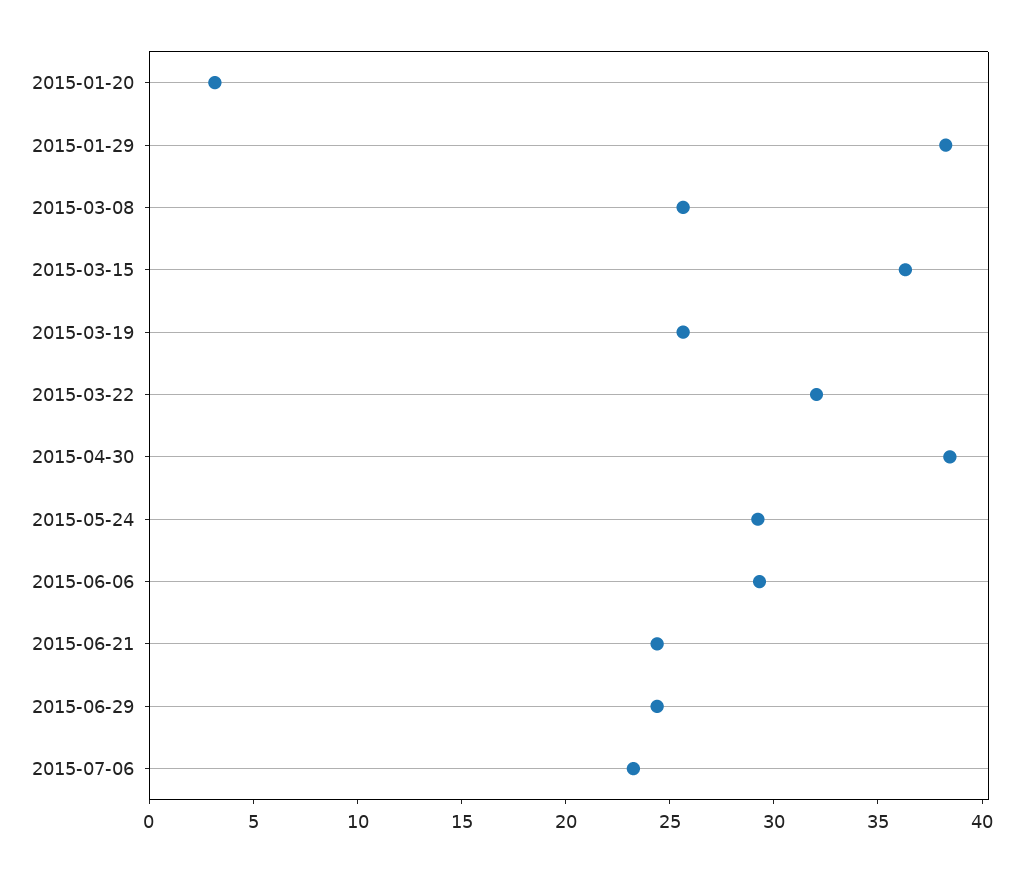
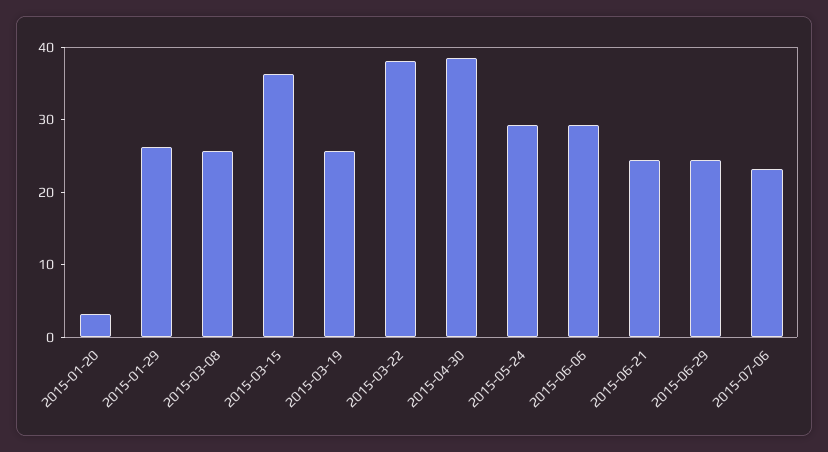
2015-01-29: 38 -> 26
2015-03-22: 32 -> 38

